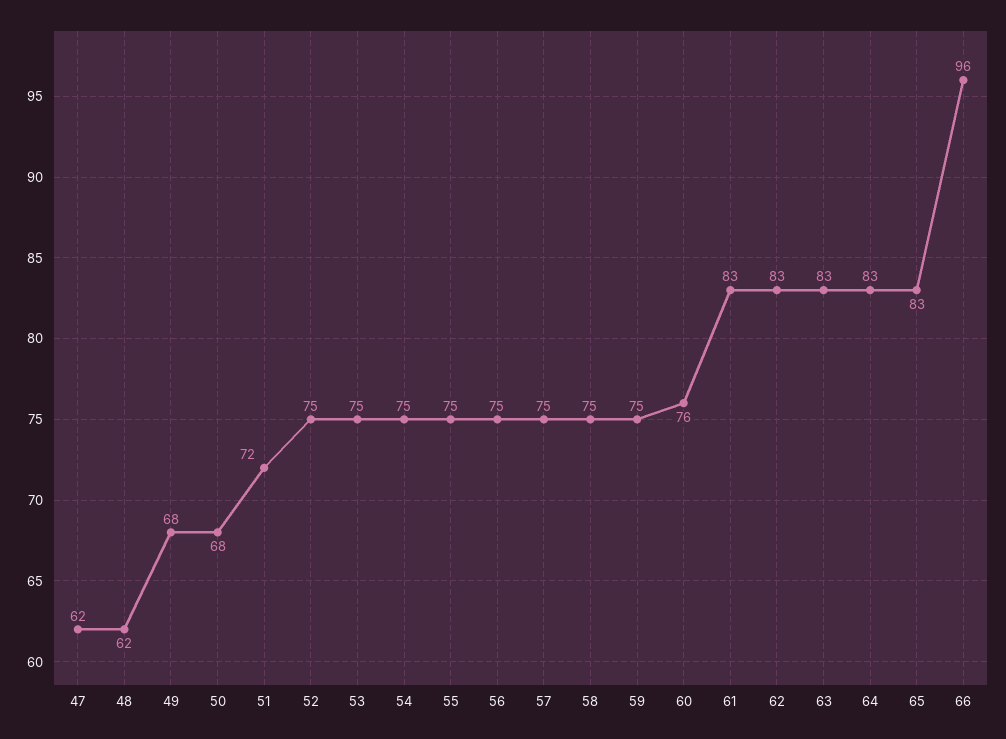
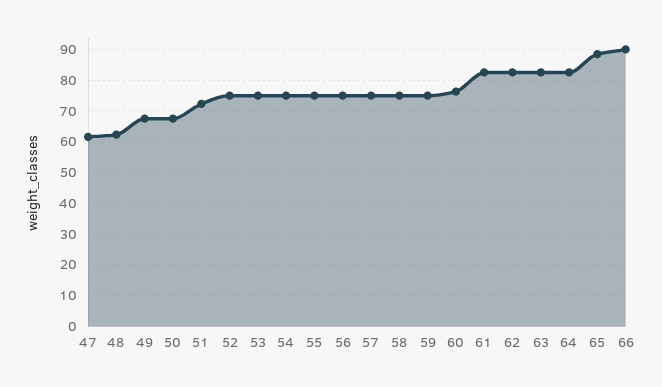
65: 83 -> 88
66: 96 -> 90

